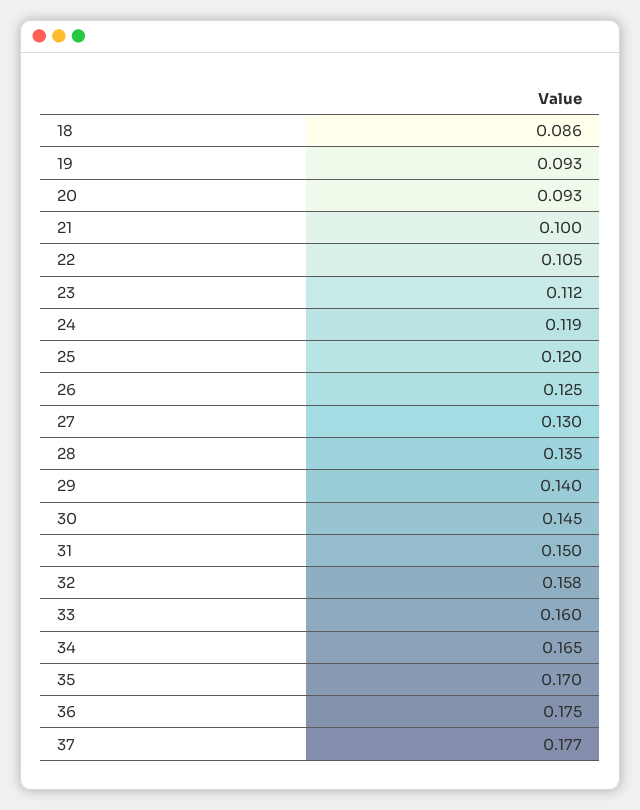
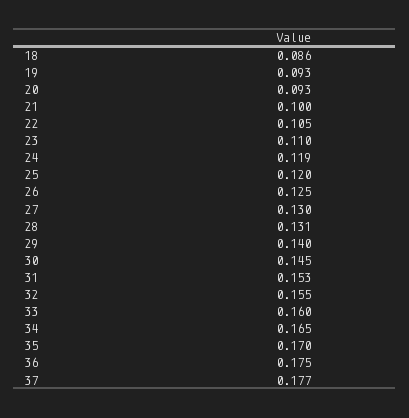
23: 0.112 -> 0.11
28: 0.135 -> 0.131
31: 0.15 -> 0.153
32: 0.158 -> 0.155

